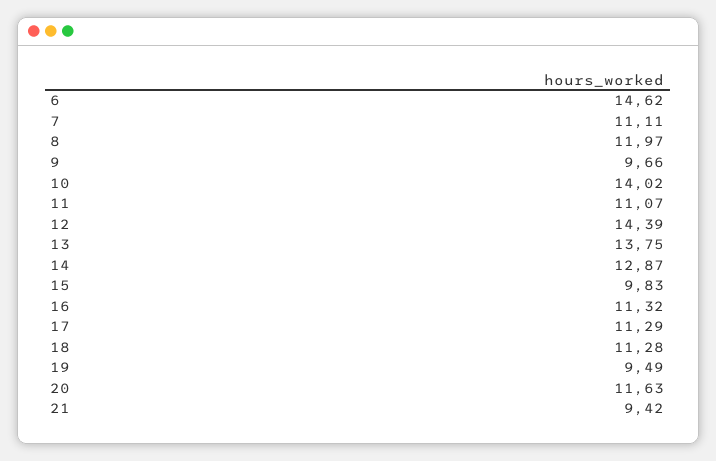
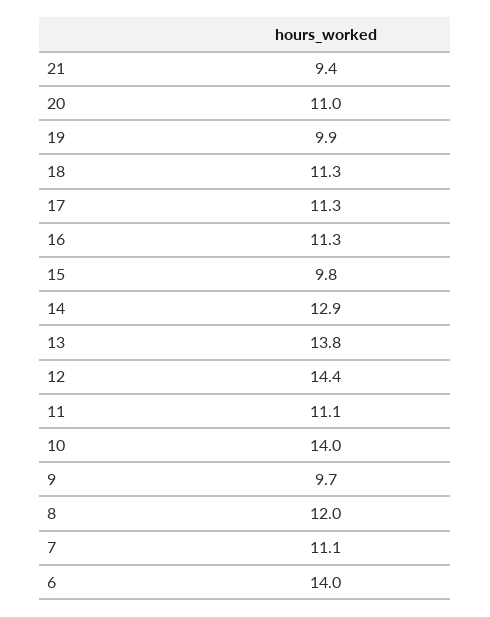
6: 14.62 -> 14
19: 9.49 -> 9.9
20: 11.63 -> 11

